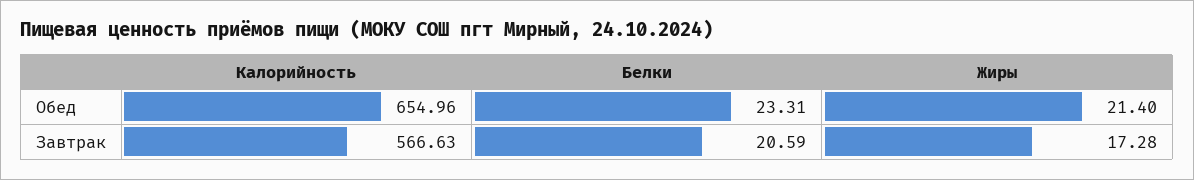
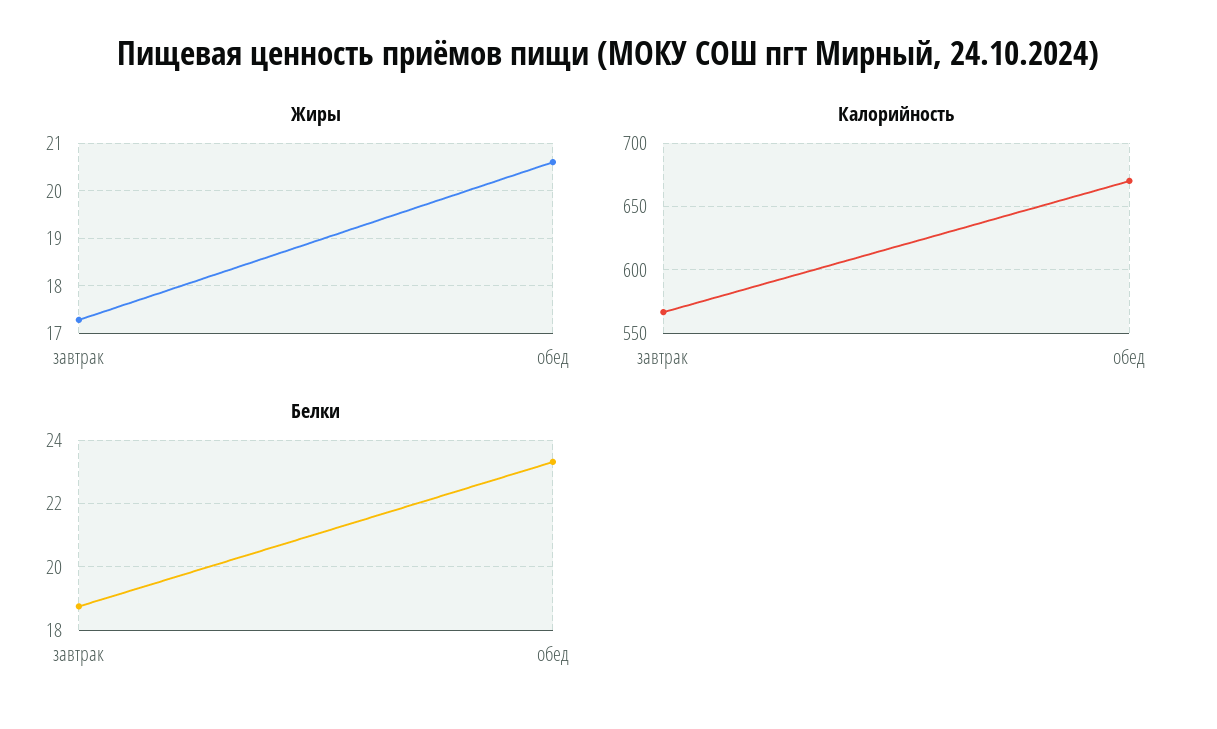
Калорийность, Обед: 654.96 -> 670
Жиры, Обед: 21.4 -> 20.6
Белки, Завтрак: 20.59 -> 18.8

